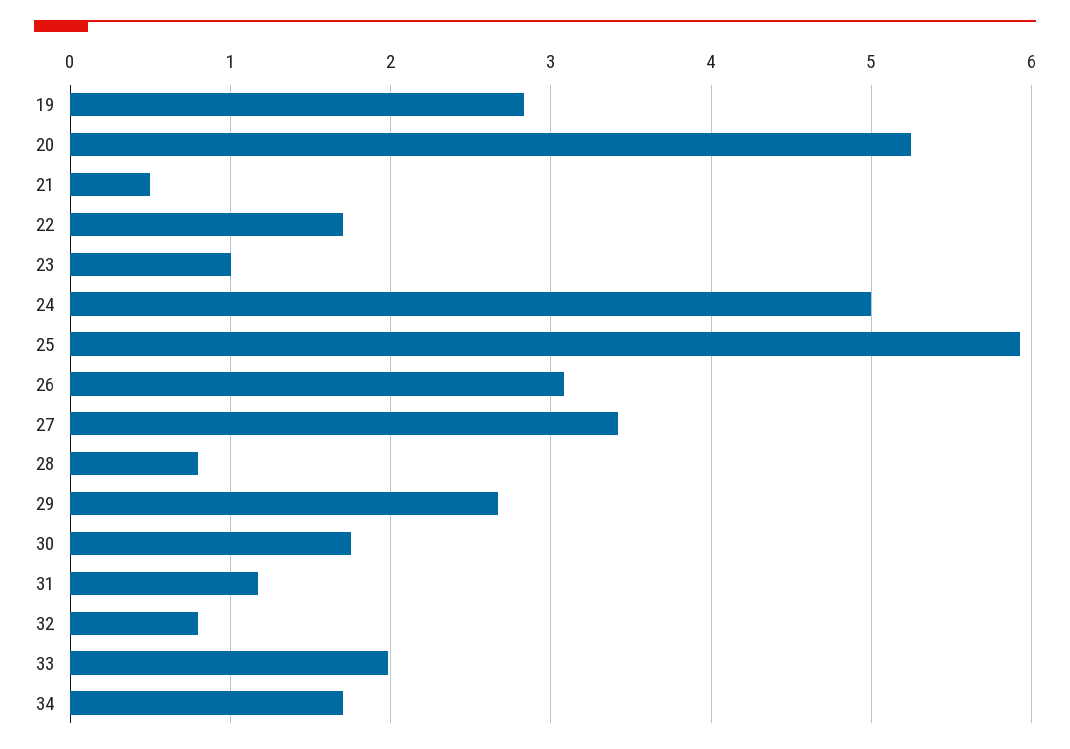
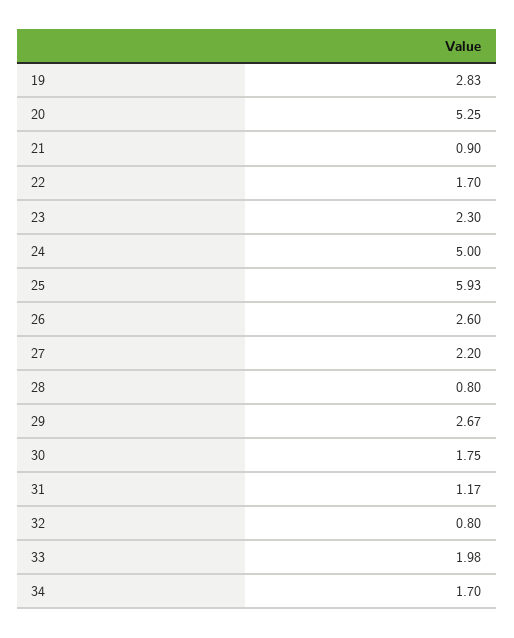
21: 0.5 -> 0.9
23: 1 -> 2.3
26: 3.1 -> 2.6
27: 3.4 -> 2.2

